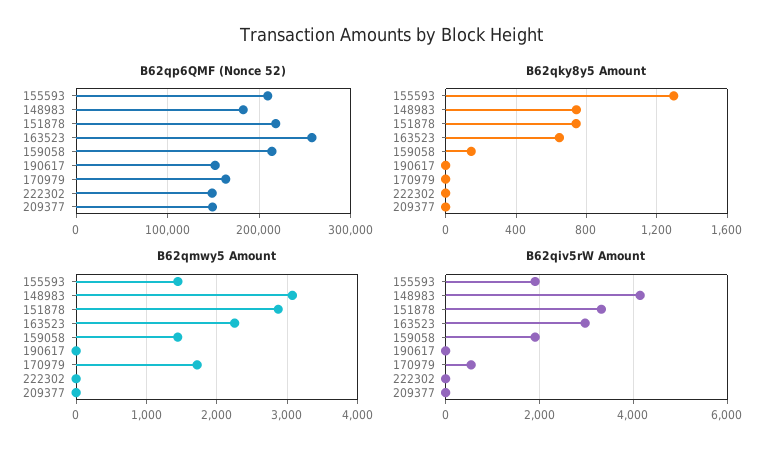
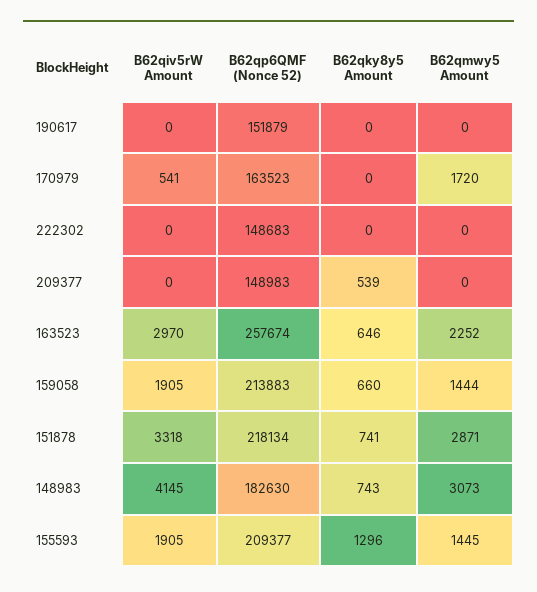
B62qky8y5 Amount, 159058: 150 -> 660
B62qky8y5 Amount, 209377: 0 -> 539

